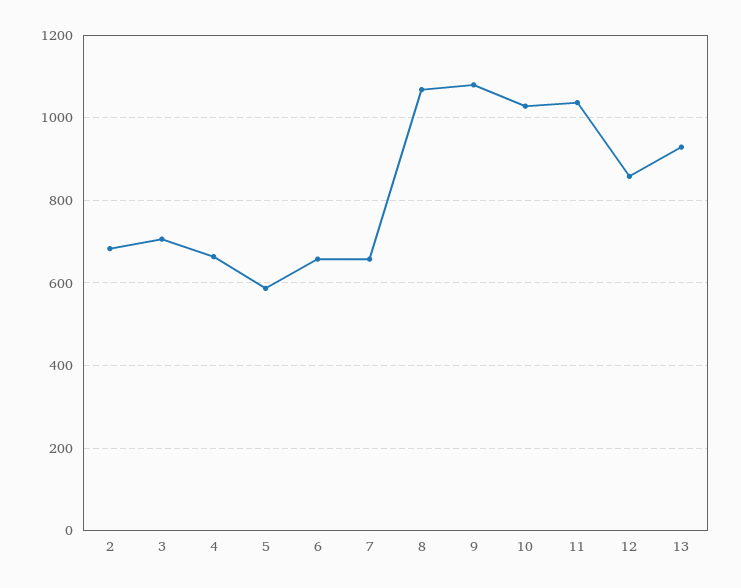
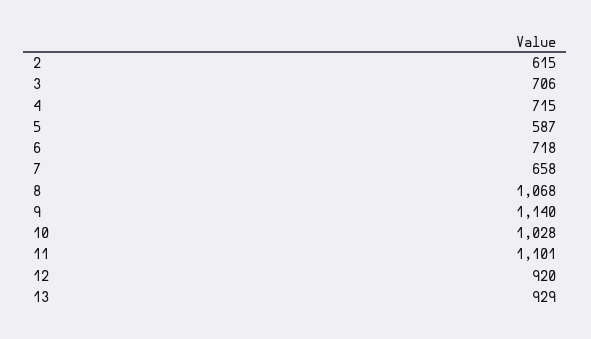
2: 680 -> 615
4: 660 -> 715
6: 660 -> 718
9: 1080 -> 1140
11: 1040 -> 1101
12: 860 -> 920

